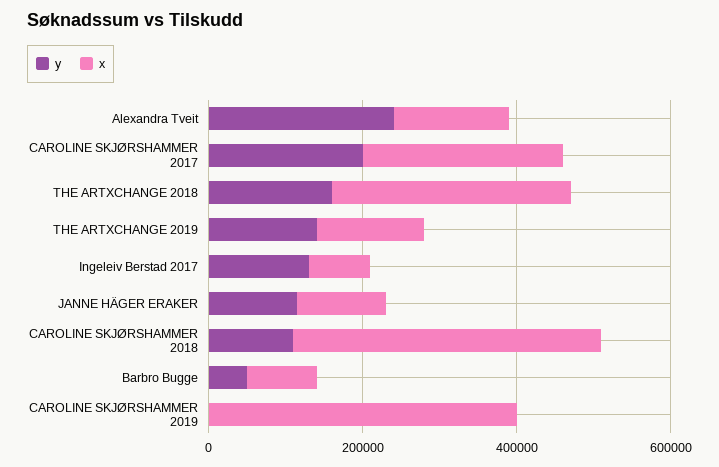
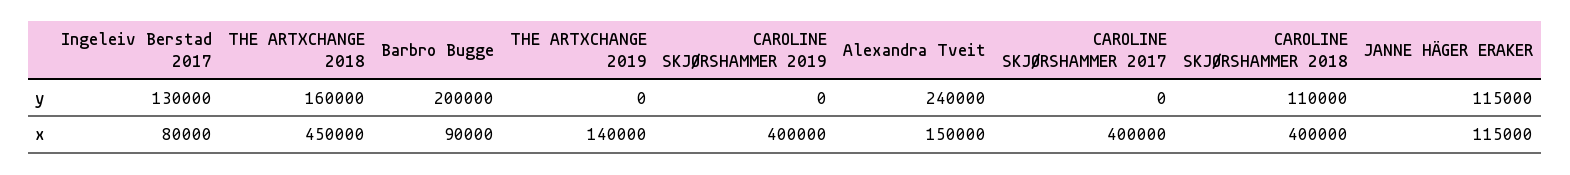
y, CAROLINE SKJØRSHAMMER 2017: 200000 -> 0
x, CAROLINE SKJØRSHAMMER 2017: 250000 -> 400000
x, THE ARTXCHANGE 2018: 300000 -> 450000
y, THE ARTXCHANGE 2019: 150000 -> 0
y, Barbro Bugge: 50000 -> 200000

